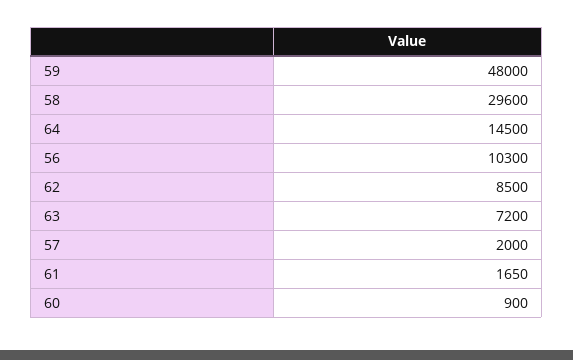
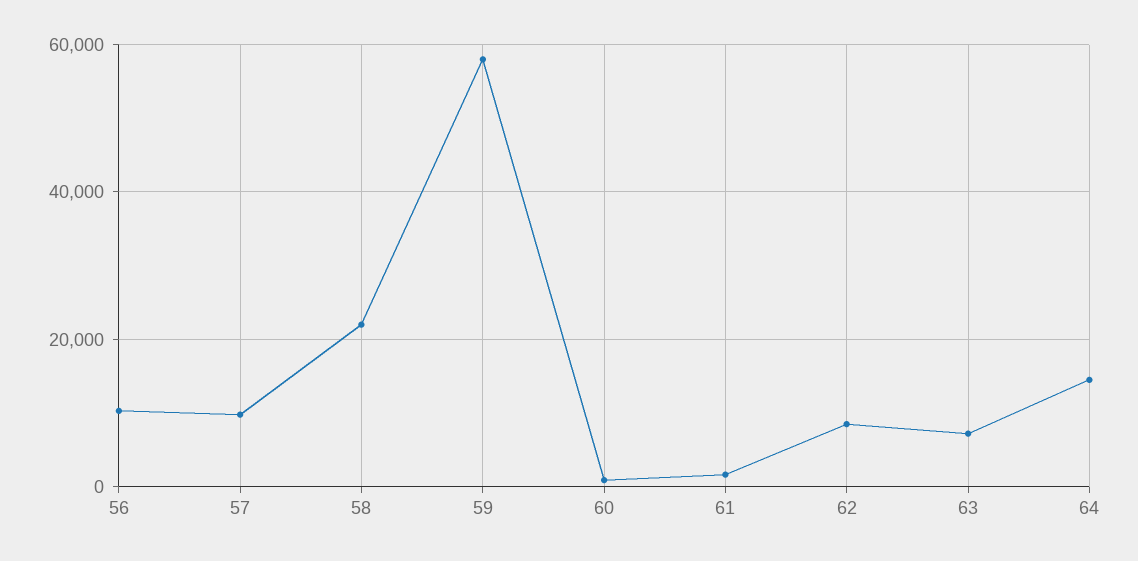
59: 48000 -> 58000
58: 29600 -> 22000
57: 2000 -> 10000

